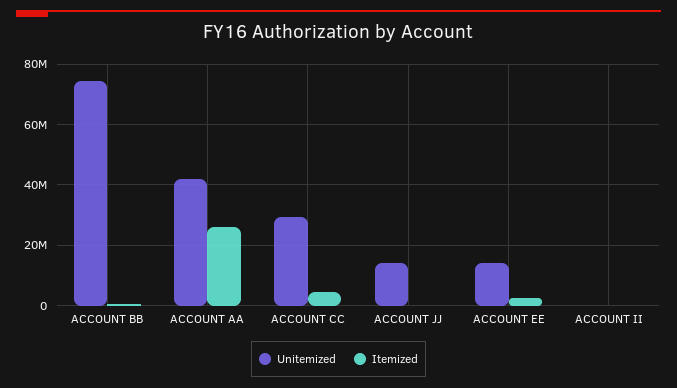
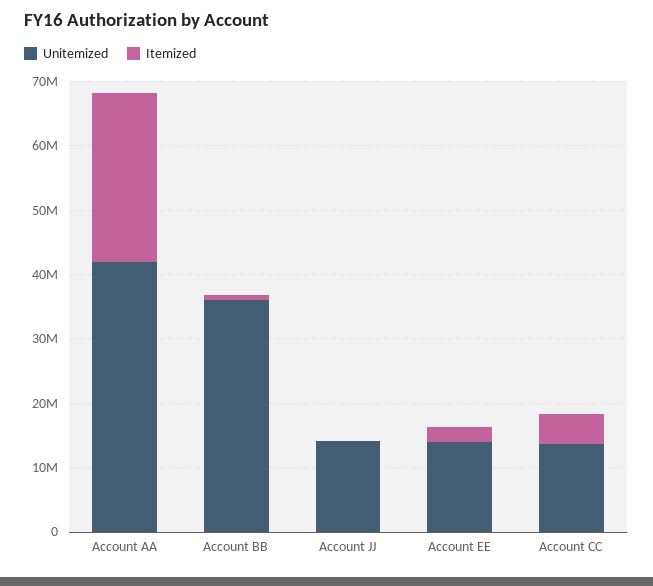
Unitemized, ACCOUNT BB: 74000000 -> 36000000
Unitemized, ACCOUNT CC: 30000000 -> 14000000
Unitemized, ACCOUNT II: 0 -> none
Itemized, ACCOUNT II: 0 -> none

